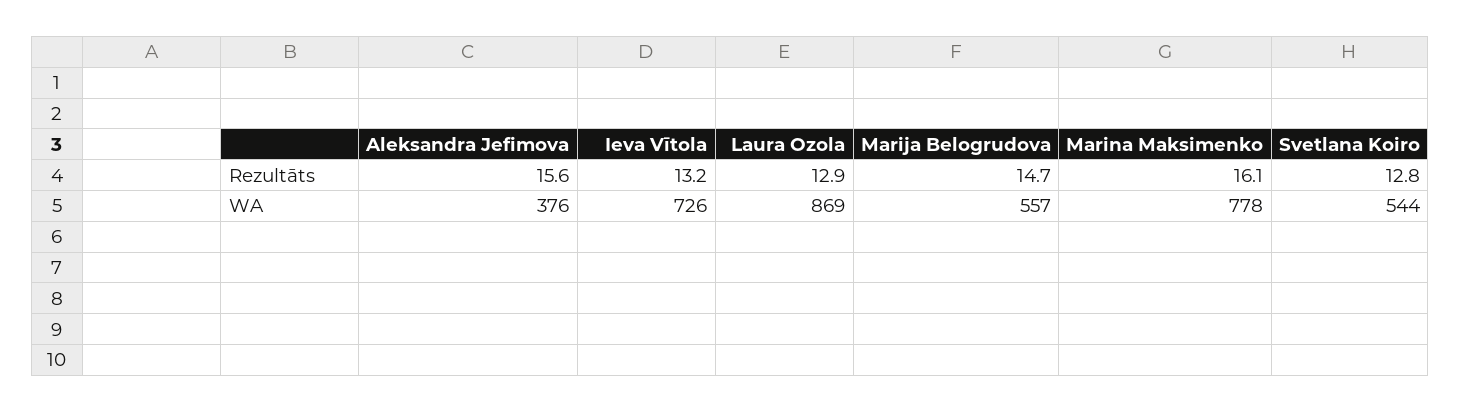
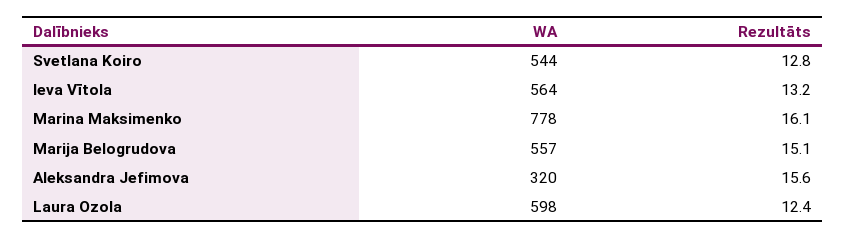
Laura Ozola, Rezultāts: 12.9 -> 12.4
Marija Belogrudova, Rezultāts: 14.7 -> 15.1
Aleksandra Jefimova, WA: 376 -> 320
Ieva Vītola, WA: 726 -> 564
Laura Ozola, WA: 869 -> 598

